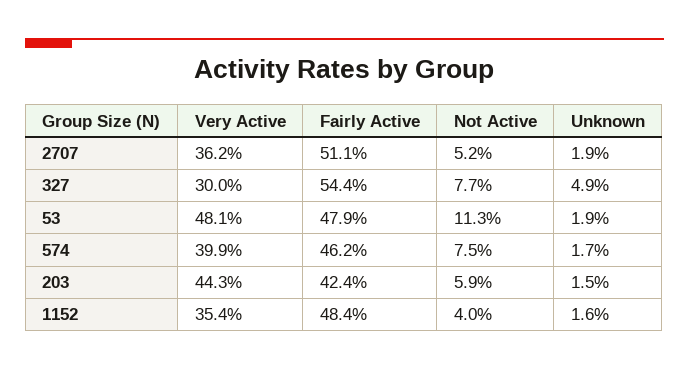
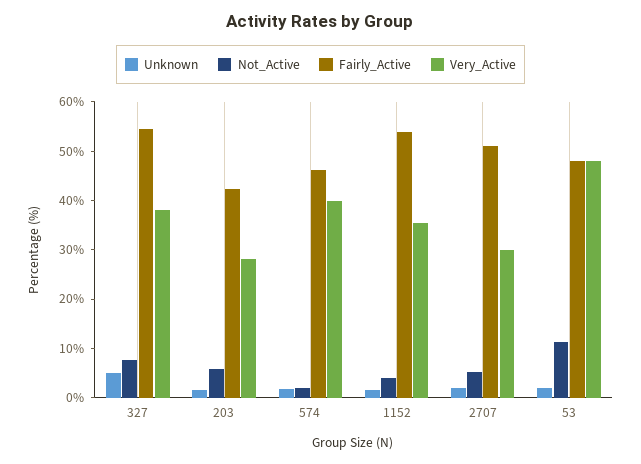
Very Active, 2707: 36.2 -> 30
Very Active, 327: 30 -> 38
Not Active, 574: 7.5 -> 2
Very Active, 203: 44.3 -> 28
Fairly Active, 1152: 48.4 -> 54

